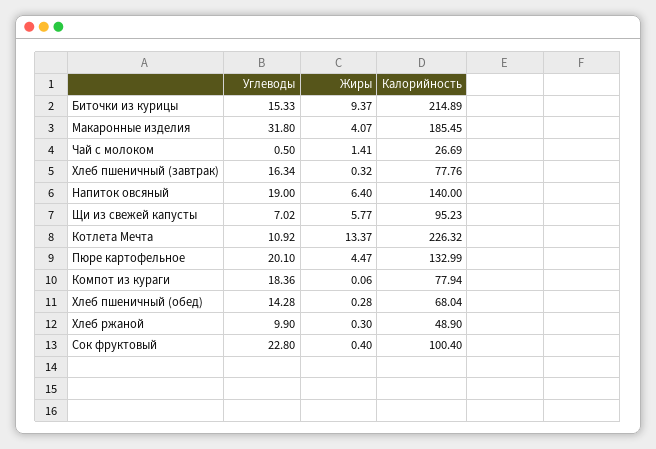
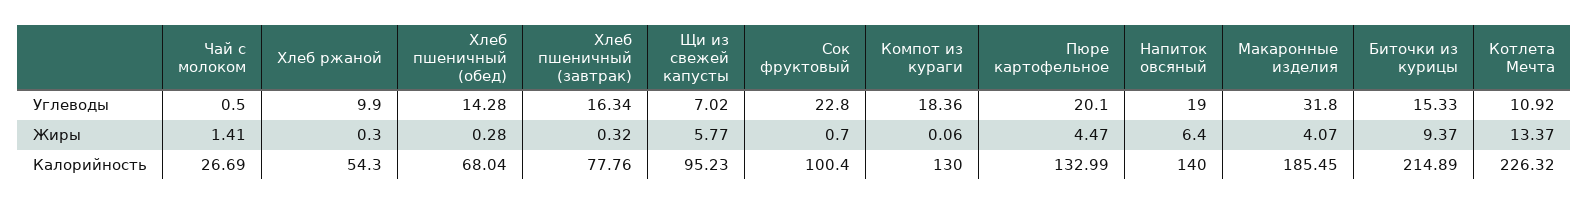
Калорийность, Компот из кураги: 77.94 -> 130
Калорийность, Хлеб ржаной: 48.9 -> 54.3
Жиры, Сок фруктовый: 0.4 -> 0.7

